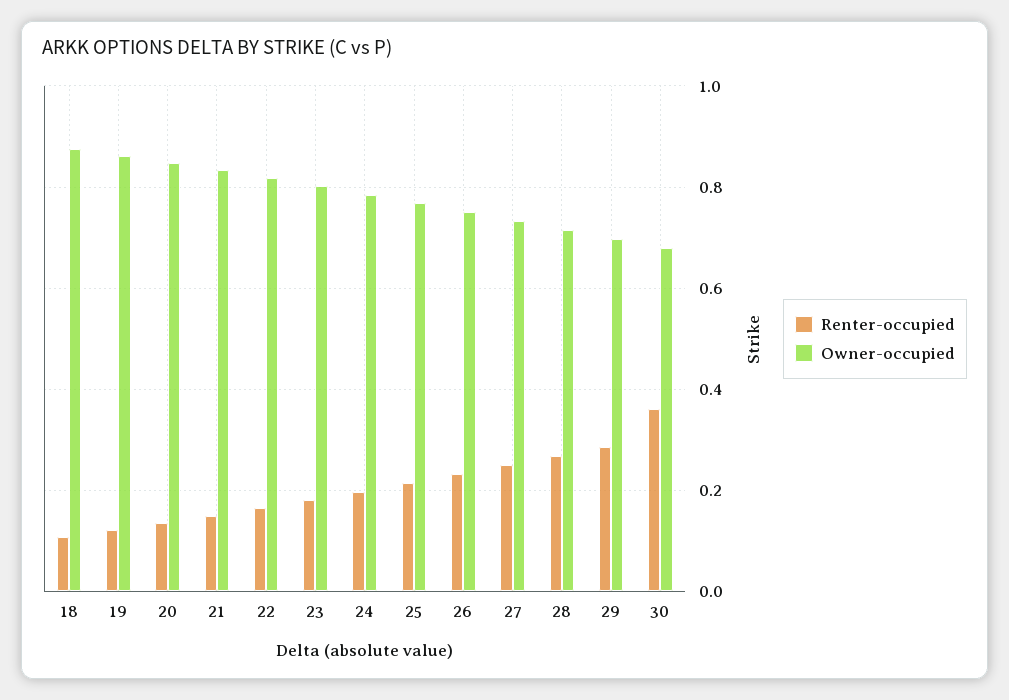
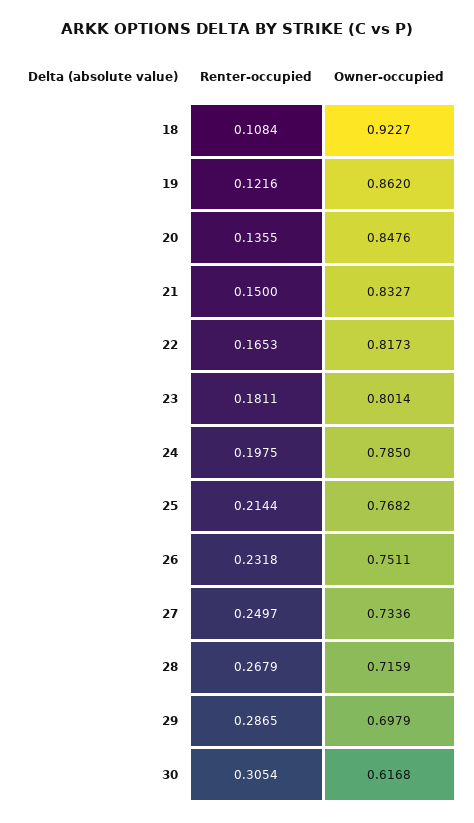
Owner-occupied, 18: 0.88 -> 0.9227
Renter-occupied, 30: 0.36 -> 0.3054
Owner-occupied, 30: 0.68 -> 0.6168

